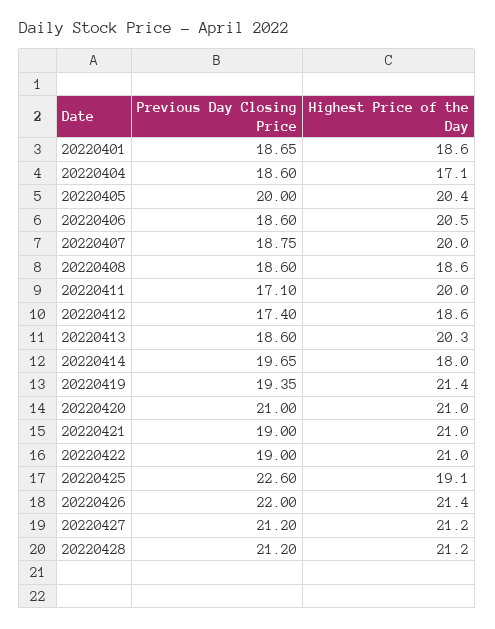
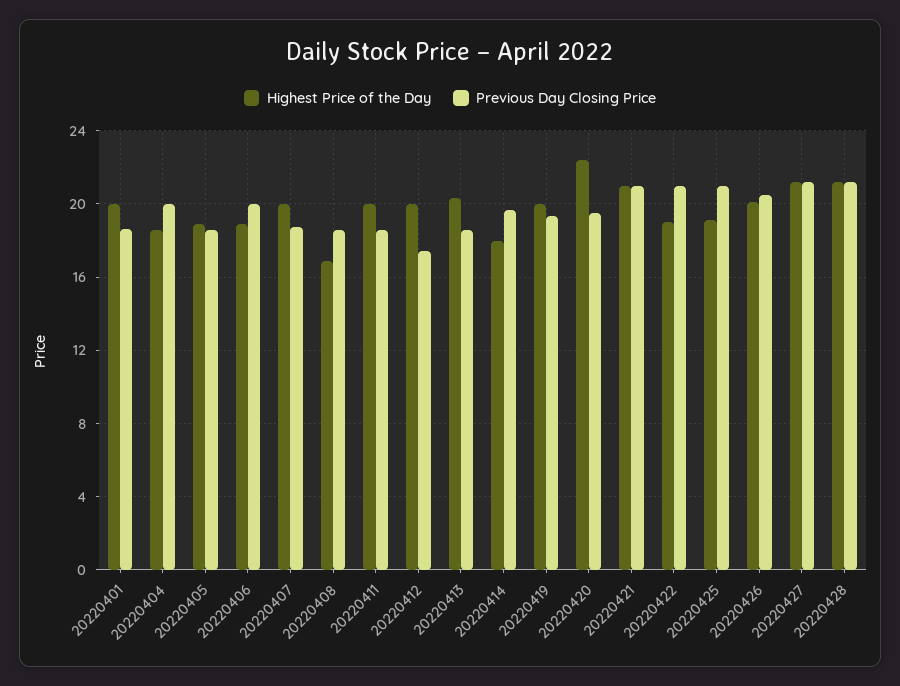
Highest Price of the Day, 20220401: 18.6 -> 20
Previous Day Closing Price, 20220404: 18.6 -> 20
Highest Price of the Day, 20220404: 17.1 -> 18.5
Previous Day Closing Price, 20220405: 20 -> 18.5
Highest Price of the Day, 20220405: 20.4 -> 19
Previous Day Closing Price, 20220406: 18.6 -> 20
Highest Price of the Day, 20220406: 20.5 -> 19
Highest Price of the Day, 20220408: 18.6 -> 17
Previous Day Closing Price, 20220411: 17.1 -> 18.5
Highest Price of the Day, 20220412: 18.6 -> 20
Highest Price of the Day, 20220419: 21.4 -> 20
Previous Day Closing Price, 20220420: 21 -> 19.5
Highest Price of the Day, 20220420: 21 -> 22.5
Previous Day Closing Price, 20220421: 19 -> 21
Previous Day Closing Price, 20220422: 19 -> 21
Highest Price of the Day, 20220422: 21 -> 19
Previous Day Closing Price, 20220425: 22.6 -> 21
Previous Day Closing Price, 20220426: 22 -> 20.5
Highest Price of the Day, 20220426: 21.4 -> 20

